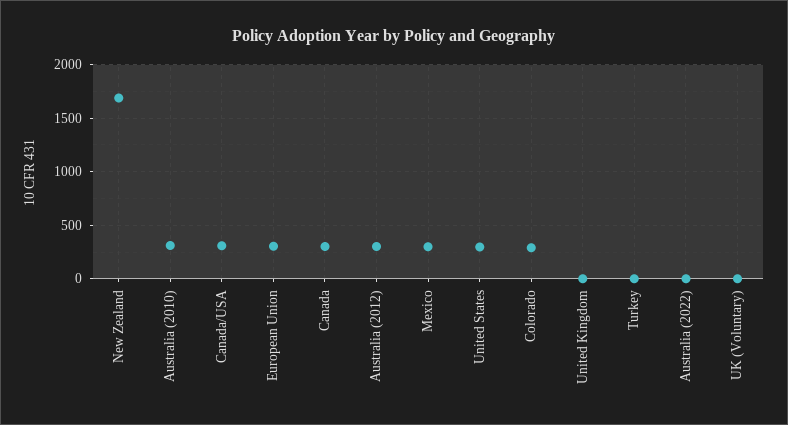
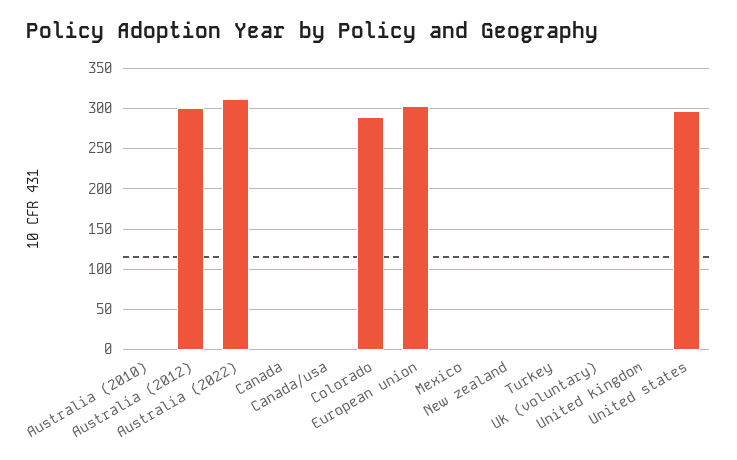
New Zealand: 1700 -> 0
Australia (2010): 300 -> 0
Canada/USA: 300 -> 0
Canada: 300 -> 0
Mexico: 300 -> 0
Australia (2022): 0 -> 310

